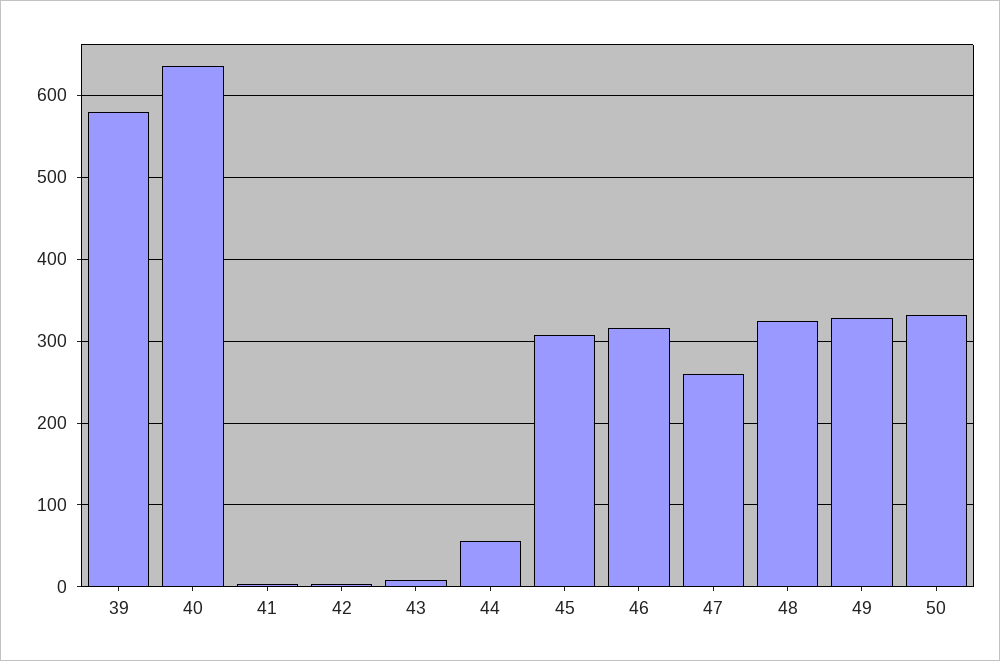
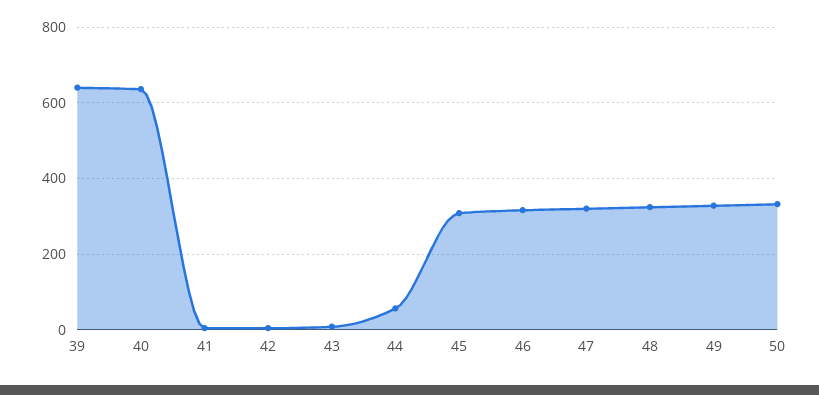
39: 580 -> 640
47: 260 -> 320

